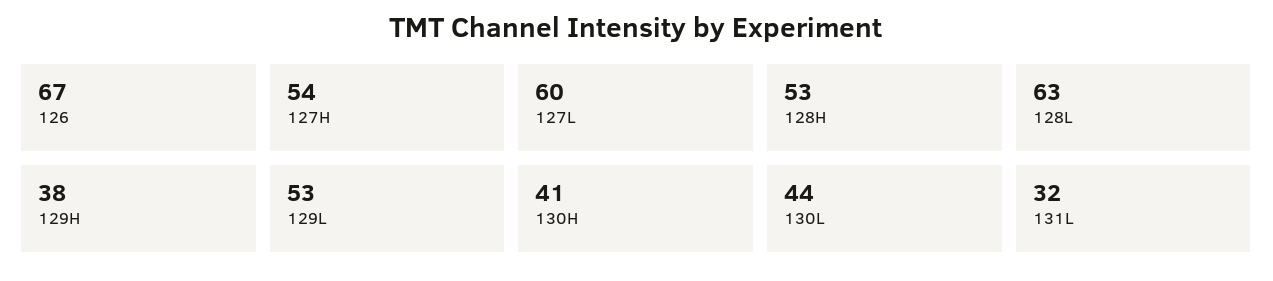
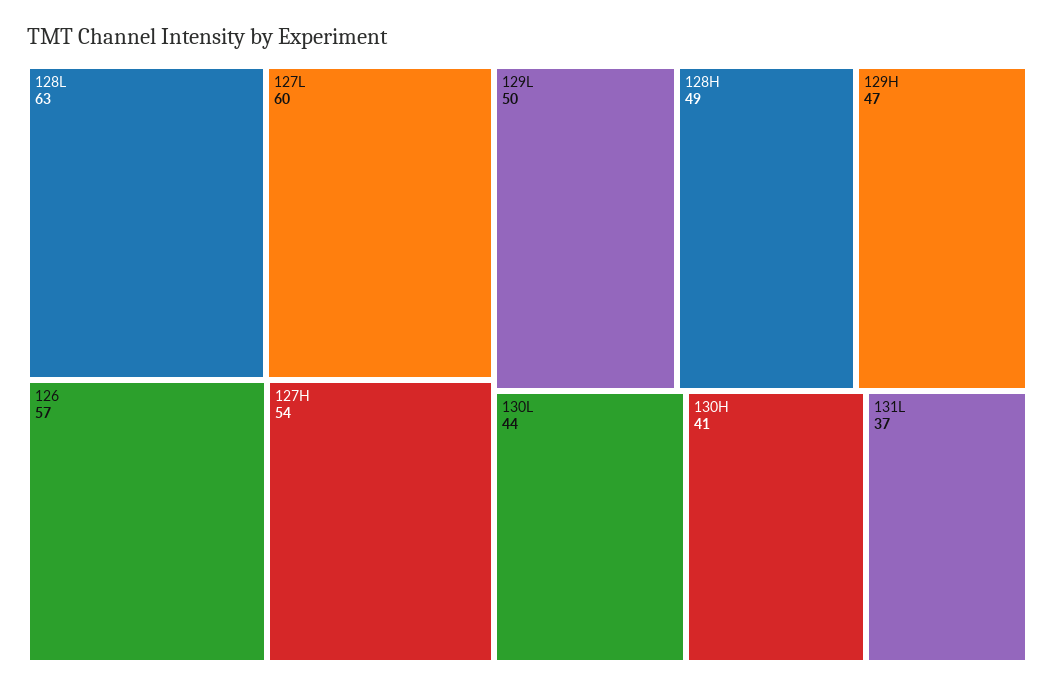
126: 67 -> 57
128H: 53 -> 49
129H: 38 -> 47
129L: 53 -> 50
131L: 32 -> 37

